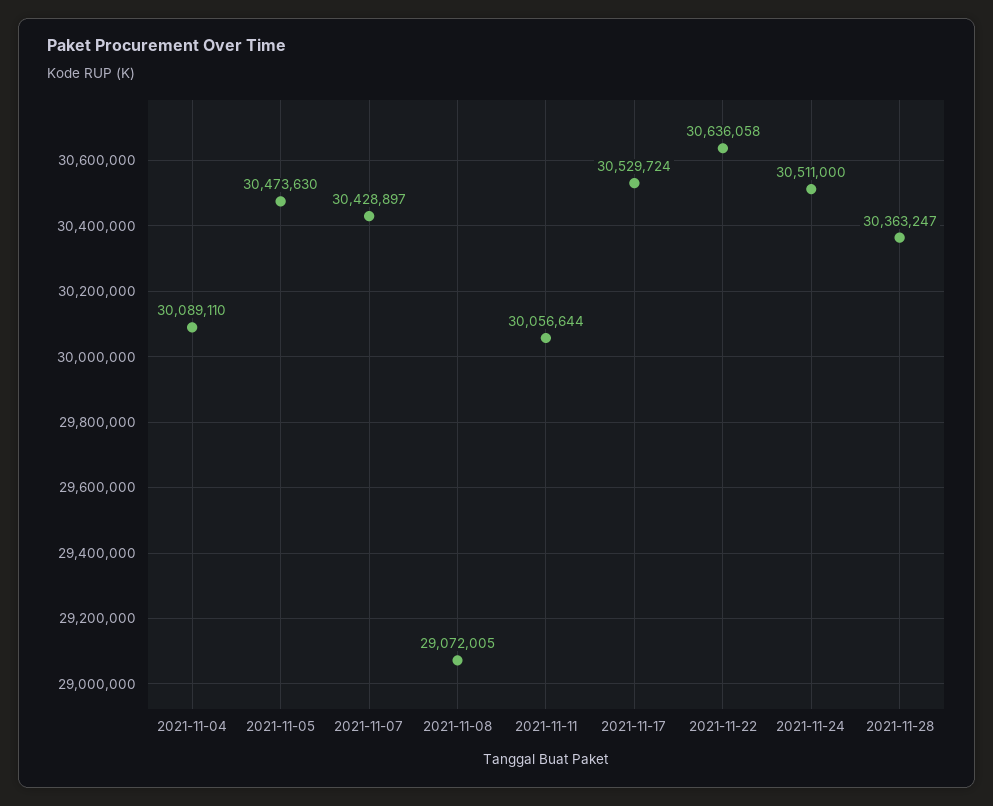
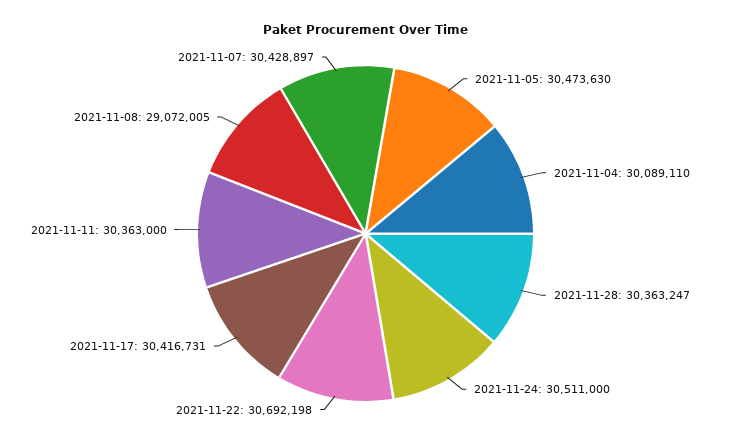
2021-11-11: 30056644 -> 30363000
2021-11-17: 30529724 -> 30416731
2021-11-22: 30636058 -> 30692198

